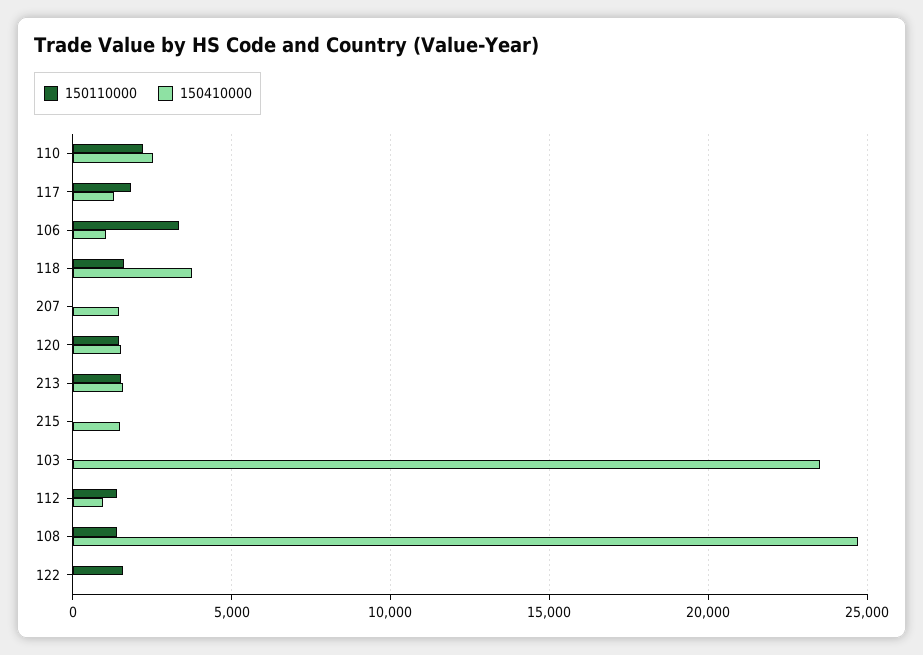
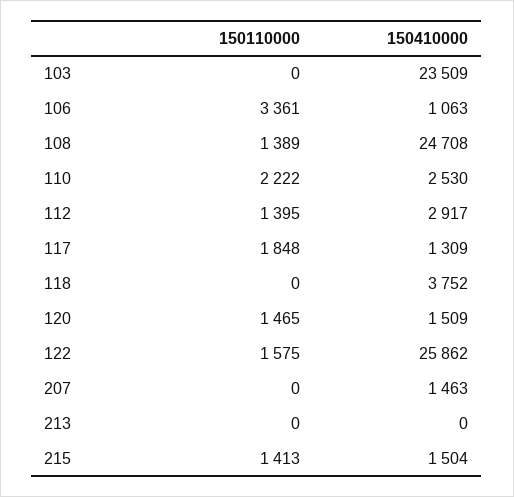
150110000, 118: 1500 -> 0
150110000, 213: 1500 -> 0
150410000, 213: 1500 -> 0
150110000, 215: 0 -> 1413
150410000, 112: 1000 -> 2917
150410000, 122: 0 -> 25862

